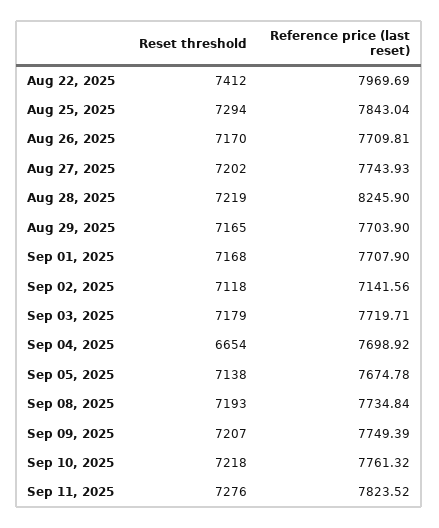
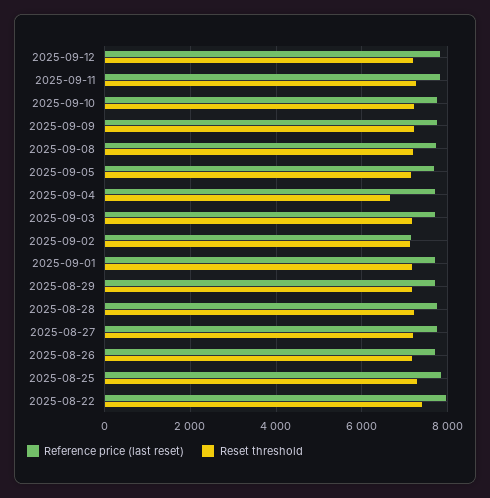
Reference price (last reset), Aug 28, 2025: 8245.9 -> 7800
Reference price (last reset), 2025-09-12: none -> 7800
Reset threshold, 2025-09-12: none -> 7200

